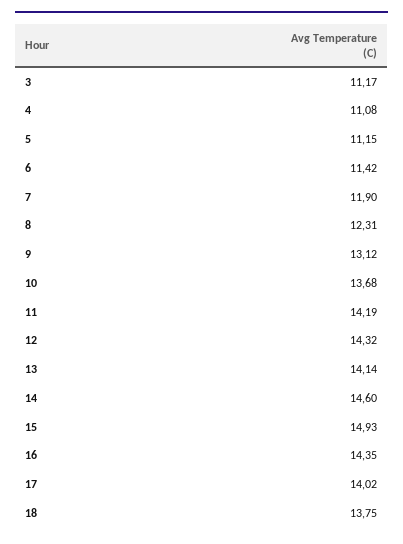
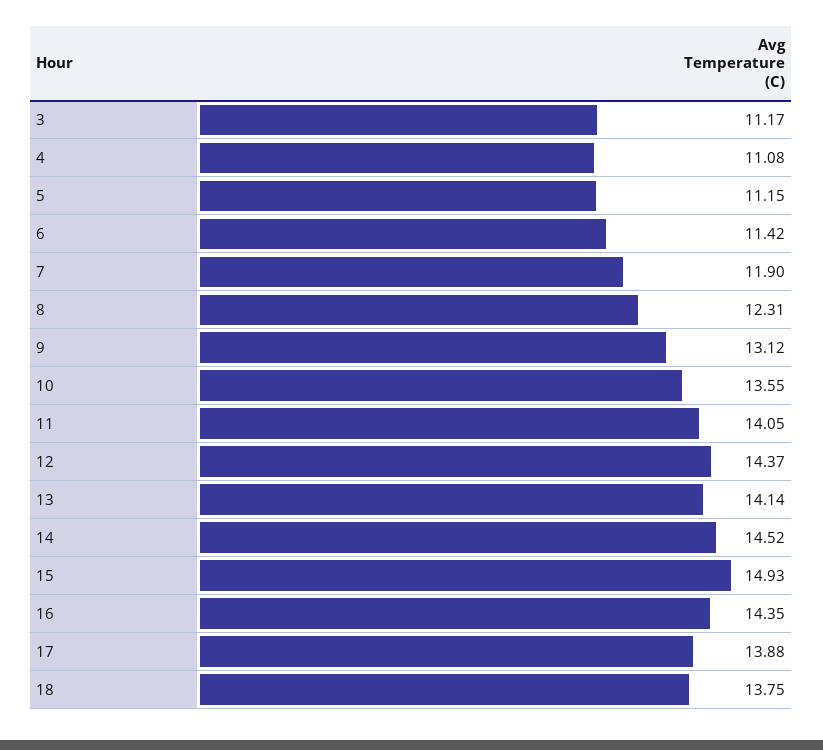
10: 13.68 -> 13.55
11: 14.19 -> 14.05
12: 14.32 -> 14.37
14: 14.6 -> 14.52
17: 14.02 -> 13.88

